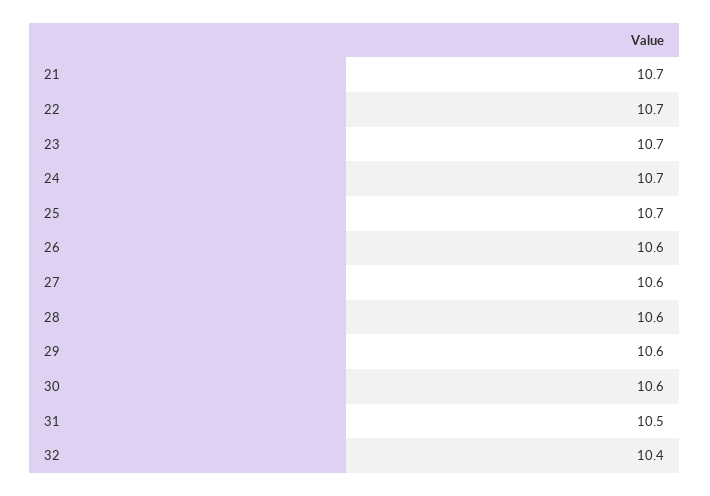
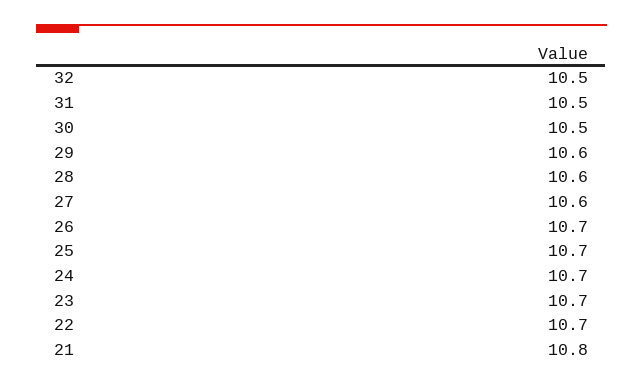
21: 10.7 -> 10.8
26: 10.6 -> 10.7
30: 10.6 -> 10.5
32: 10.4 -> 10.5

